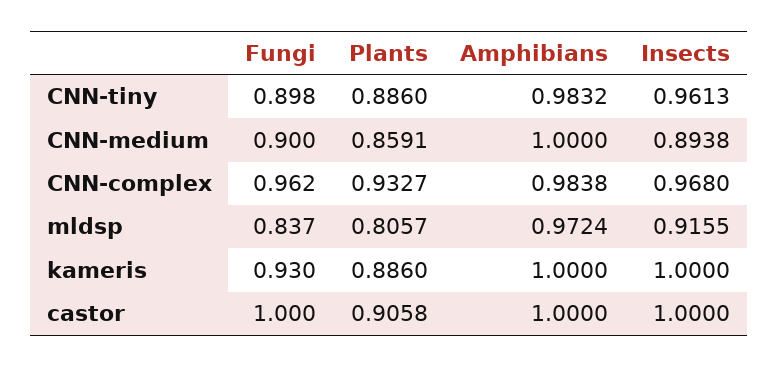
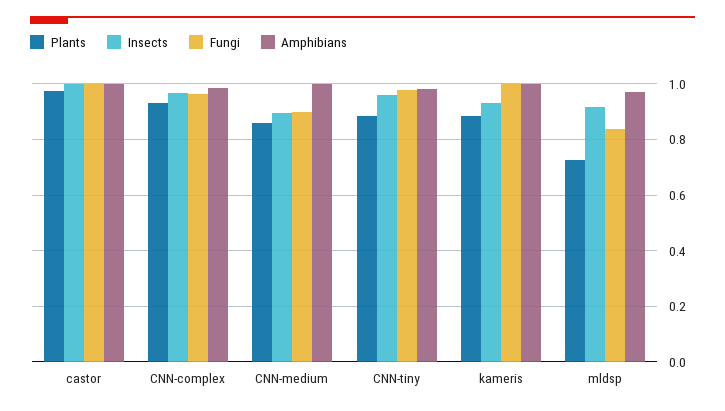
Fungi, CNN-tiny: 0.898 -> 0.975
Plants, mldsp: 0.8057 -> 0.725
Fungi, kameris: 0.93 -> 1
Insects, kameris: 1 -> 0.925
Plants, castor: 0.9058 -> 0.975

